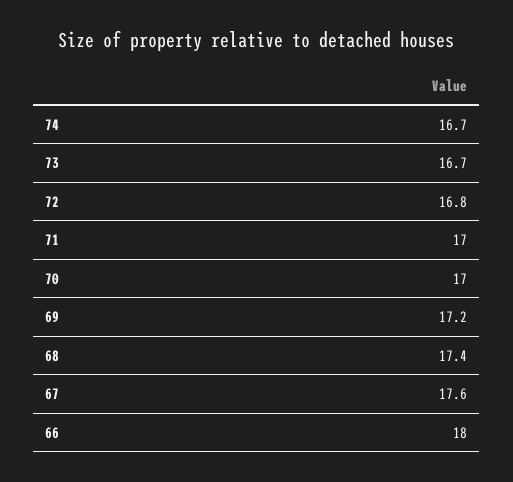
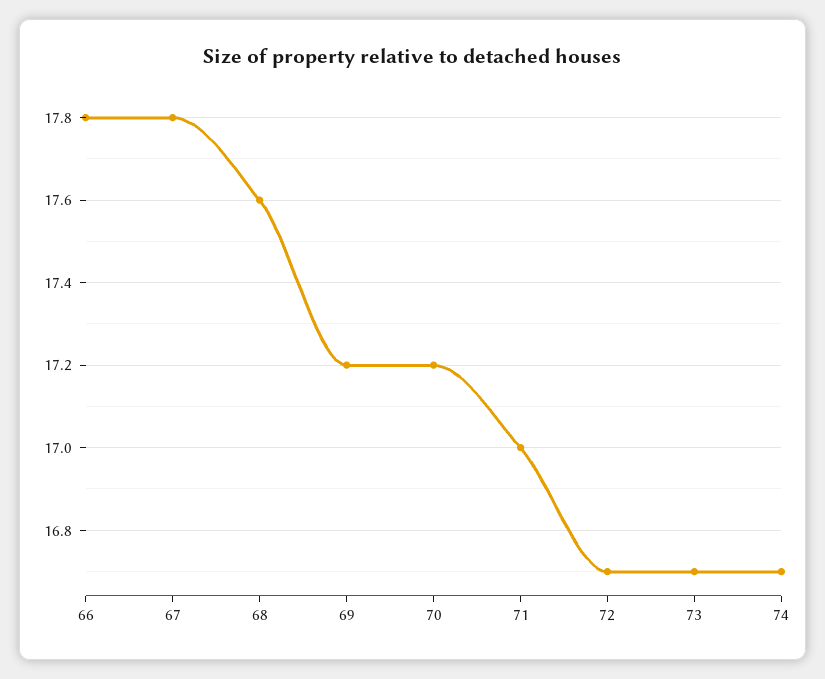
72: 16.8 -> 16.7
70: 17 -> 17.2
68: 17.4 -> 17.6
67: 17.6 -> 17.8
66: 18 -> 17.8

